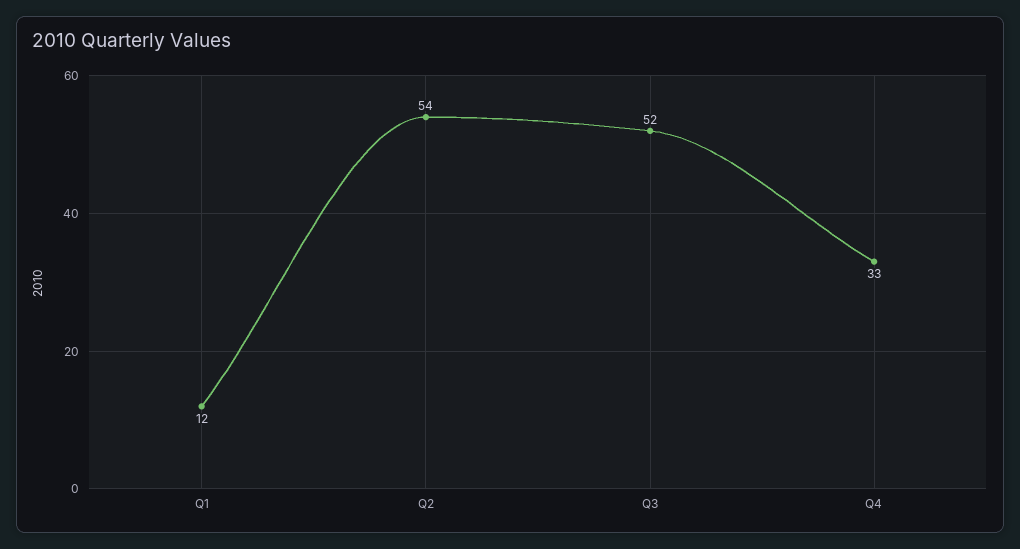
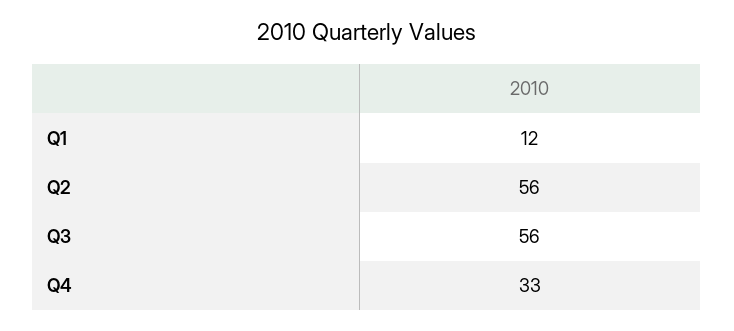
Q2: 54 -> 56
Q3: 52 -> 56

